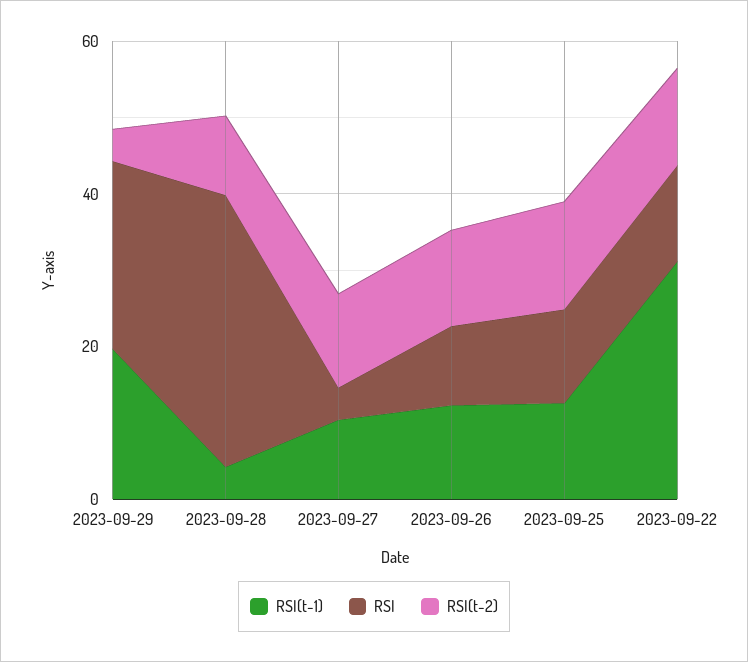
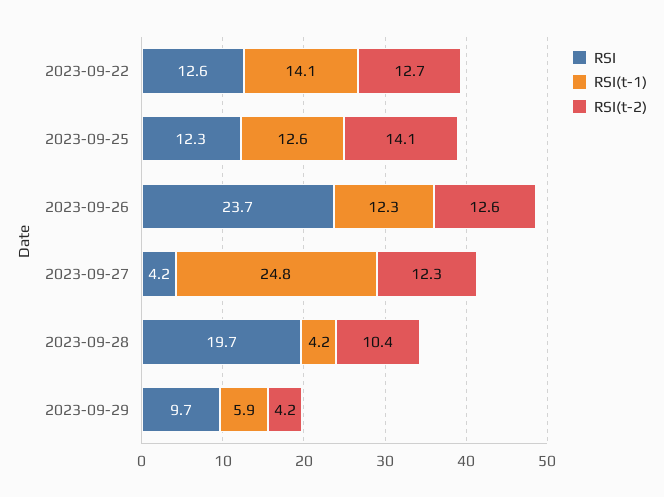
RSI(t-1), 2023-09-29: 20 -> 5.9
RSI, 2023-09-29: 25 -> 9.7
RSI, 2023-09-28: 35 -> 19.7
RSI(t-1), 2023-09-27: 10 -> 24.8
RSI, 2023-09-26: 10 -> 23.7
RSI(t-1), 2023-09-22: 30 -> 14.1

